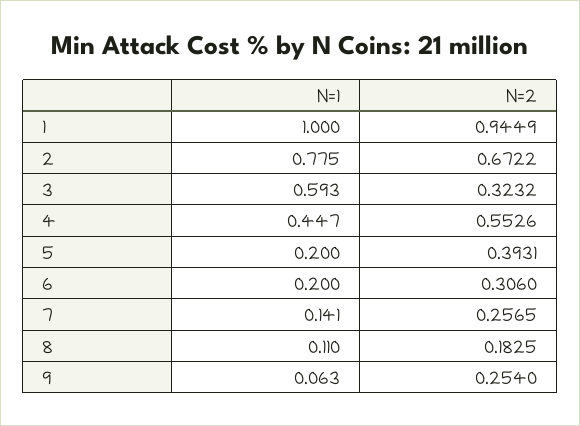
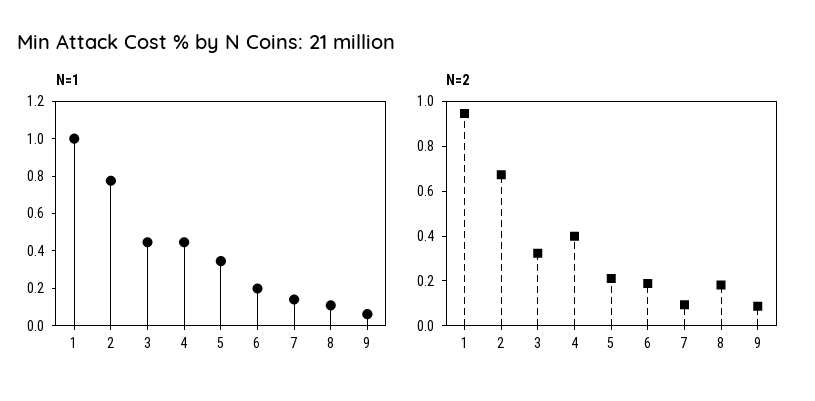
N=1, 3: 0.593 -> 0.45
N=2, 4: 0.5526 -> 0.4
N=1, 5: 0.2 -> 0.35
N=2, 5: 0.3931 -> 0.2
N=2, 6: 0.306 -> 0.2
N=2, 7: 0.2565 -> 0.1
N=2, 9: 0.254 -> 0.1

